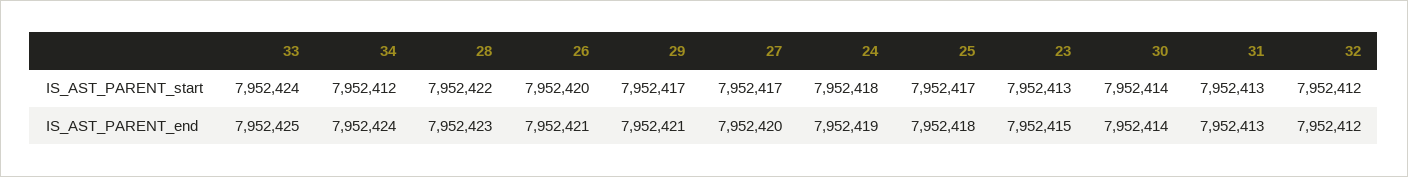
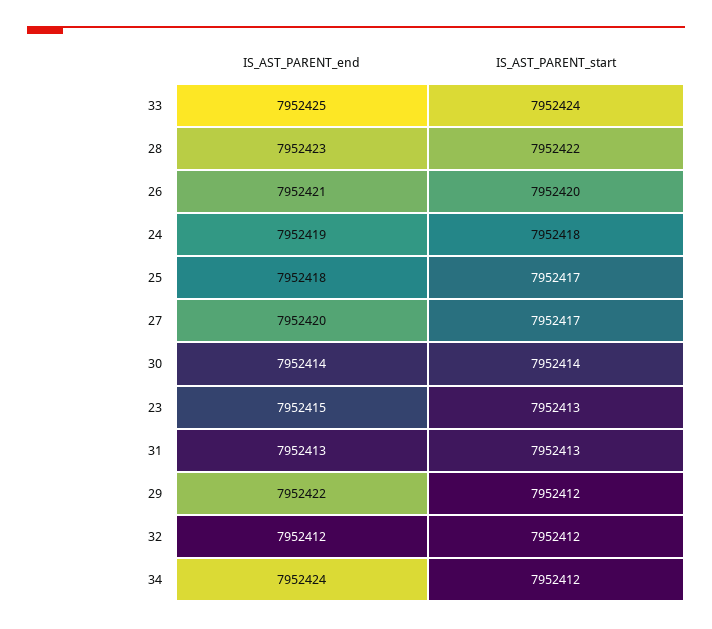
29, IS_AST_PARENT_start: 7952417 -> 7952412
29, IS_AST_PARENT_end: 7952421 -> 7952422

